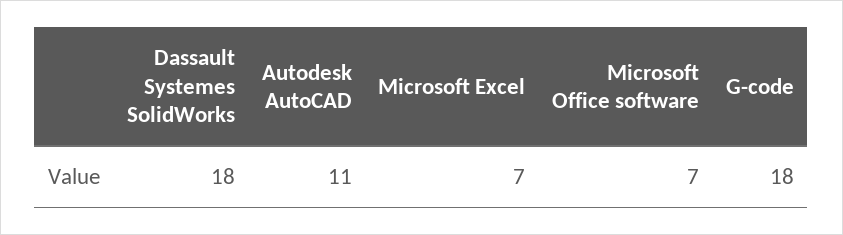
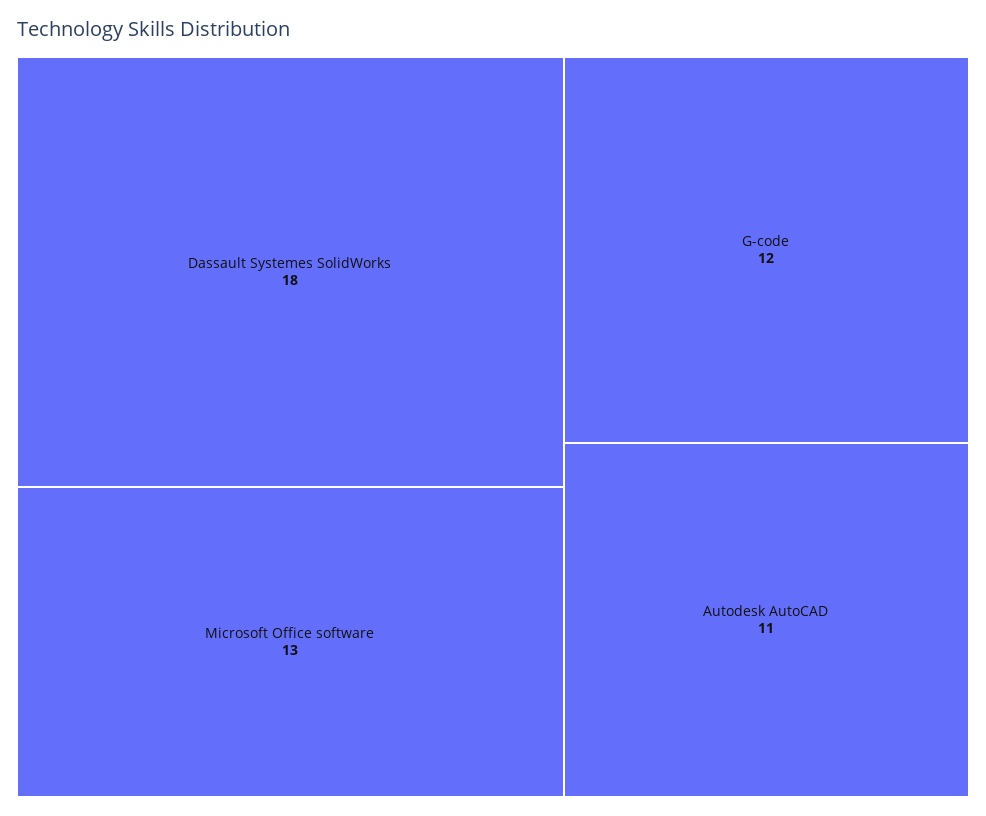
Microsoft Excel: 7 -> none
Microsoft Office software: 7 -> 13
G-code: 18 -> 12

